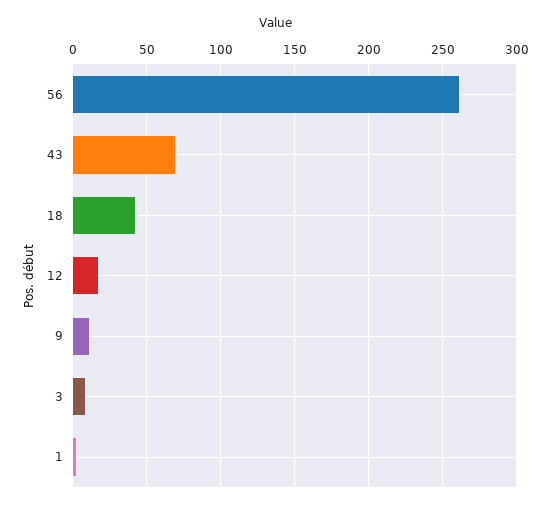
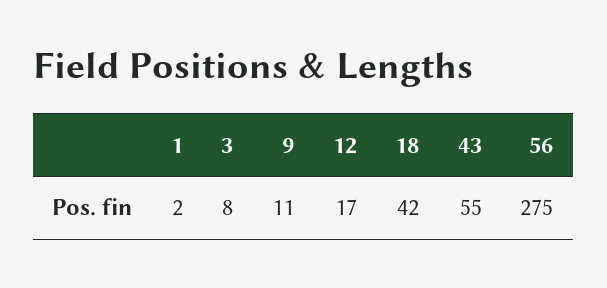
56: 260 -> 275
43: 70 -> 55

